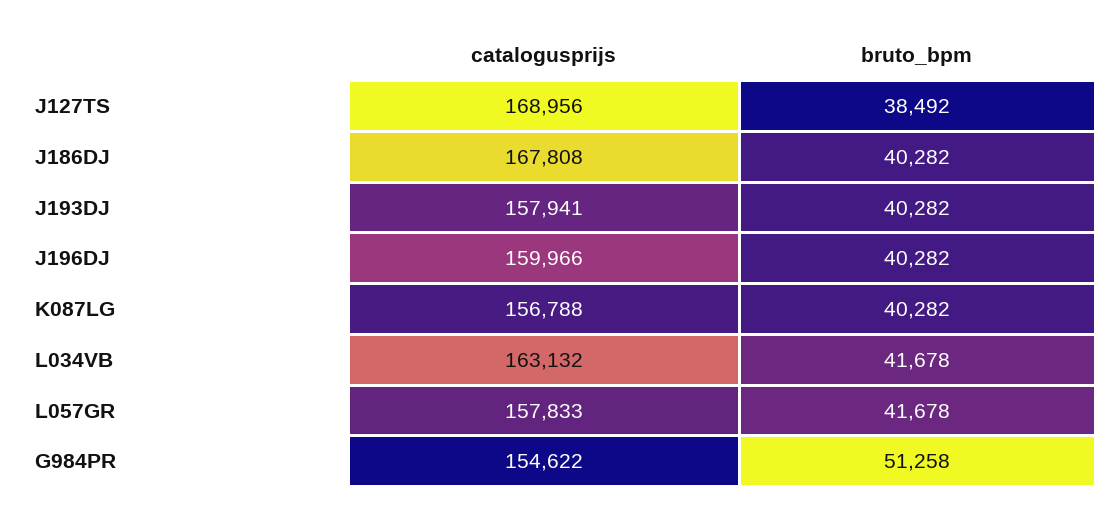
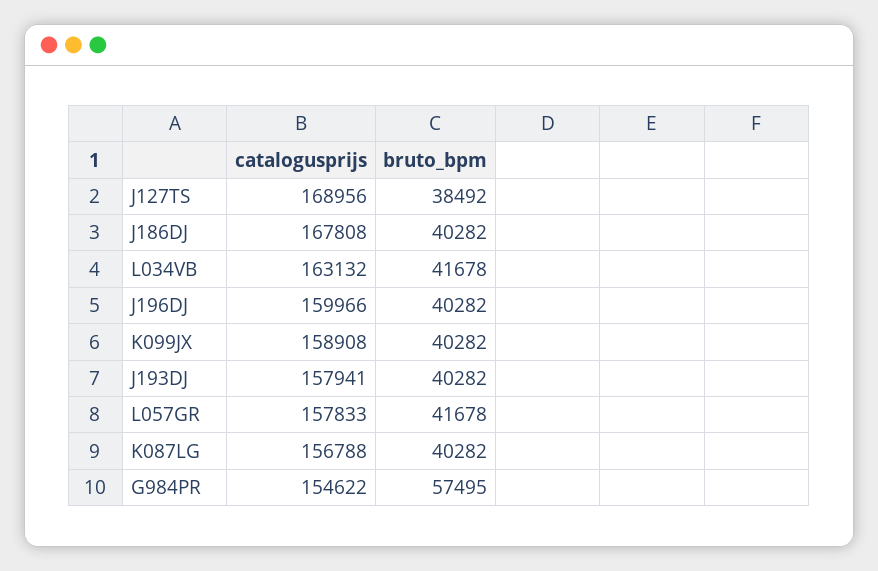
bruto_bpm, G984PR: 51258 -> 57495
catalogusprijs, K099JX: none -> 158908
bruto_bpm, K099JX: none -> 40282

